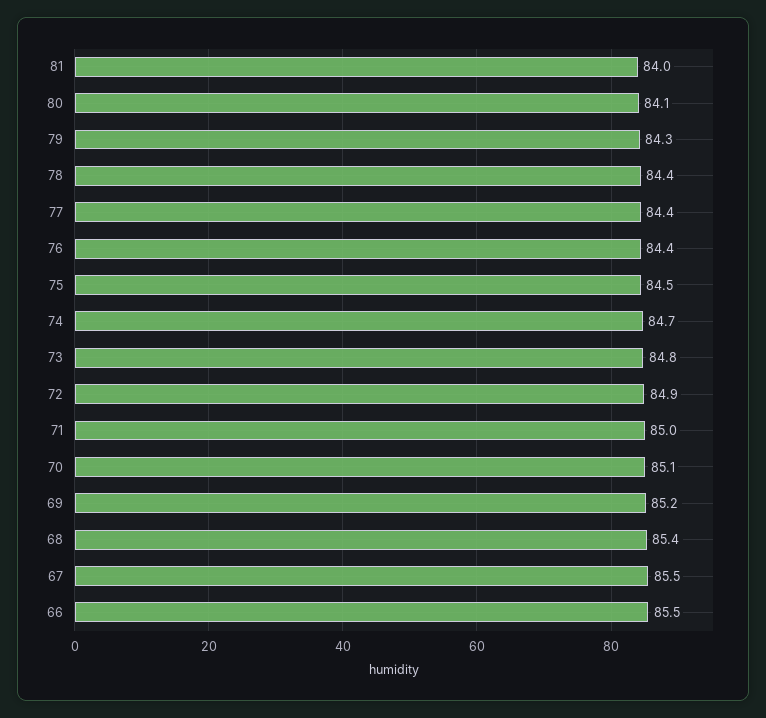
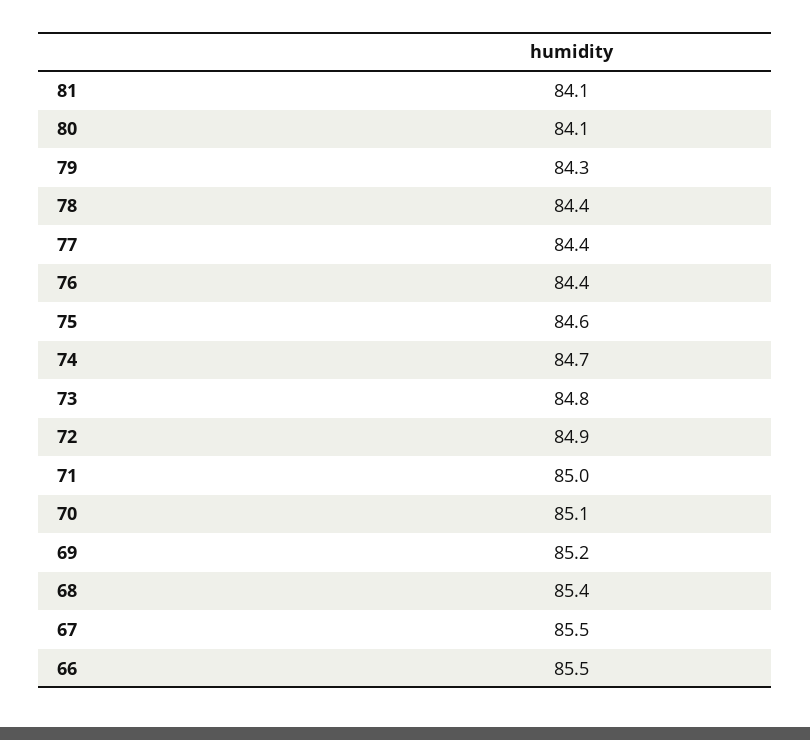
81: 84 -> 84.1
75: 84.5 -> 84.6

